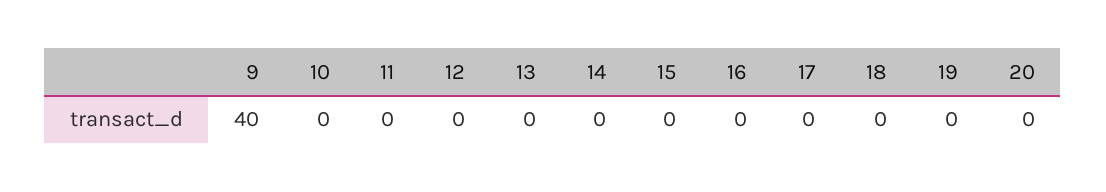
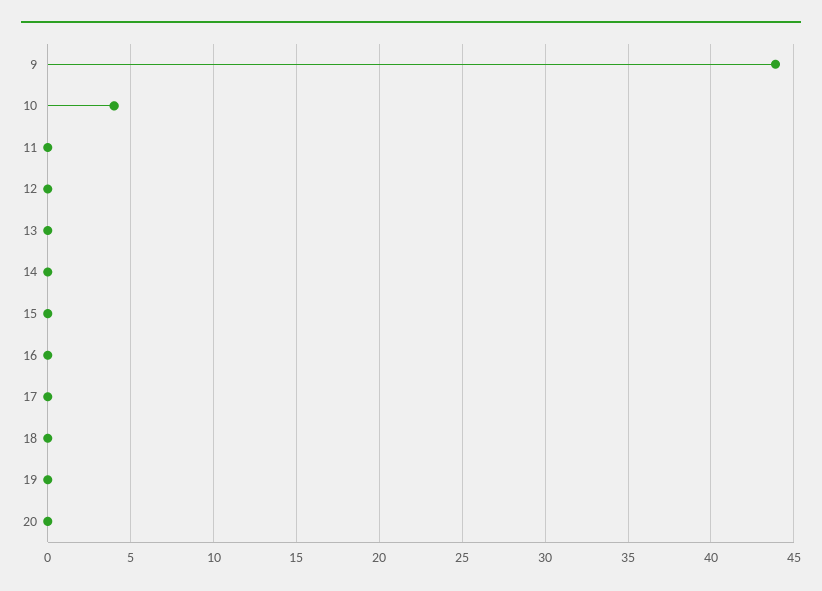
9: 40 -> 44
10: 0 -> 4

